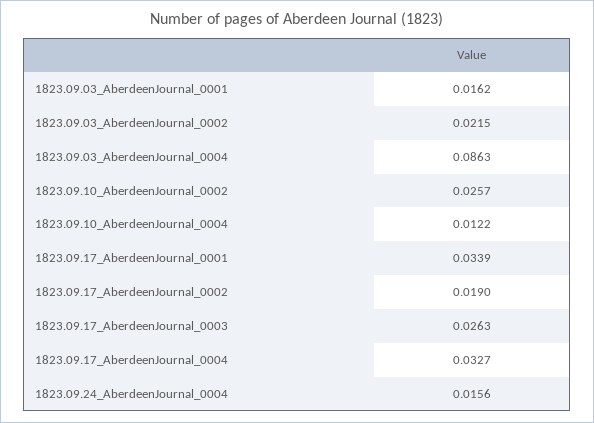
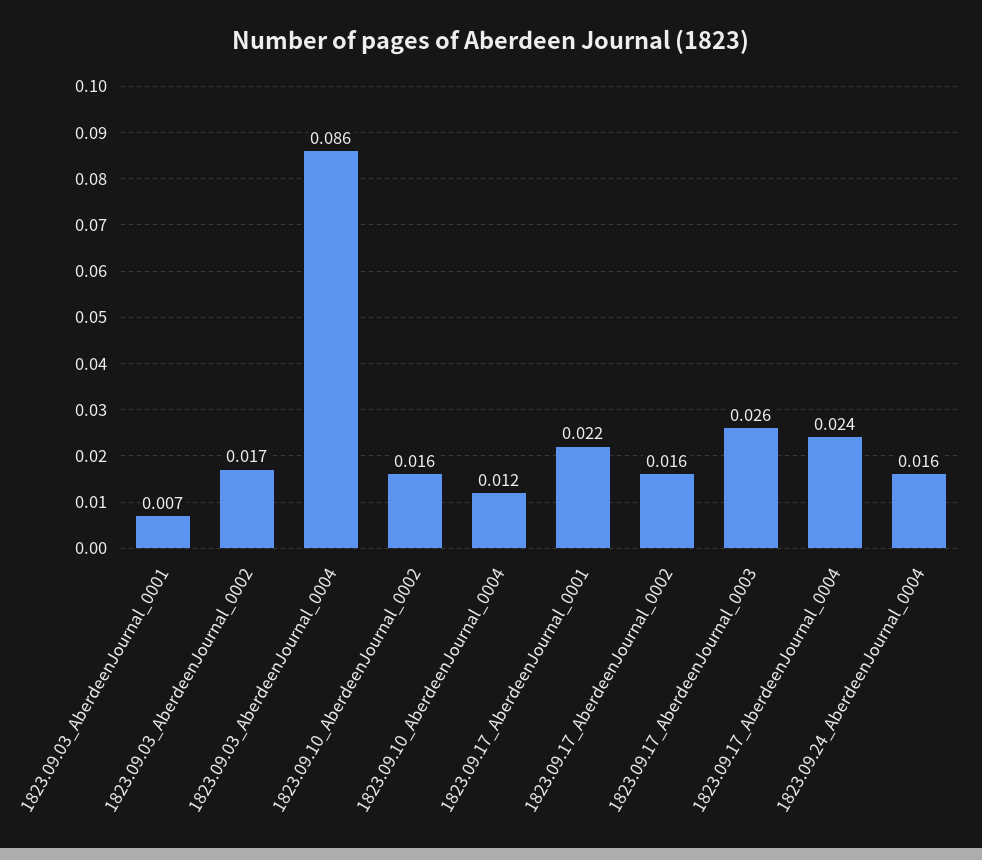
1823.09.03_AberdeenJournal_0001: 0.0162 -> 0.007
1823.09.03_AberdeenJournal_0002: 0.0215 -> 0.017
1823.09.10_AberdeenJournal_0002: 0.0257 -> 0.016
1823.09.17_AberdeenJournal_0001: 0.0339 -> 0.022
1823.09.17_AberdeenJournal_0002: 0.019 -> 0.016
1823.09.17_AberdeenJournal_0004: 0.0327 -> 0.024

